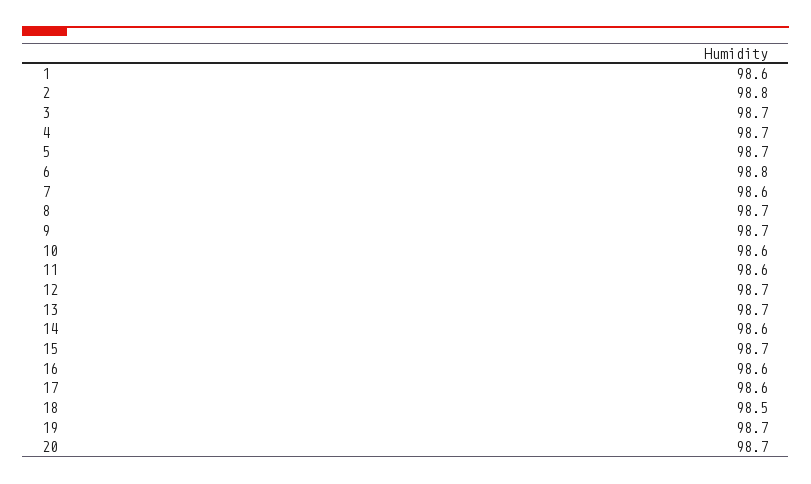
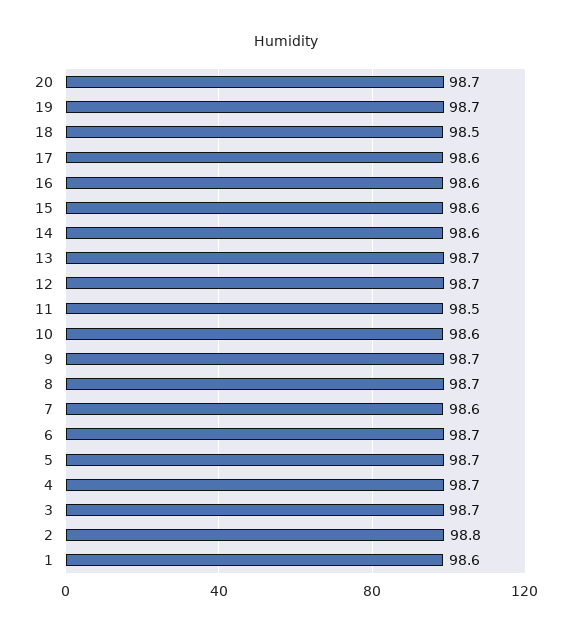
6: 98.8 -> 98.7
11: 98.6 -> 98.5
15: 98.7 -> 98.6

